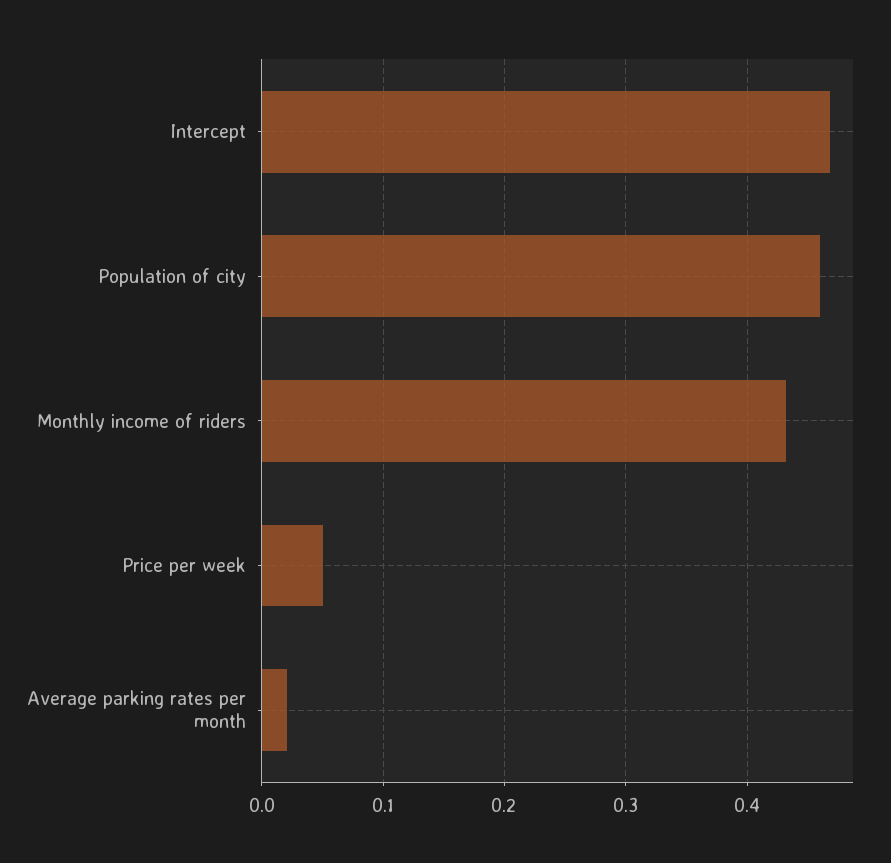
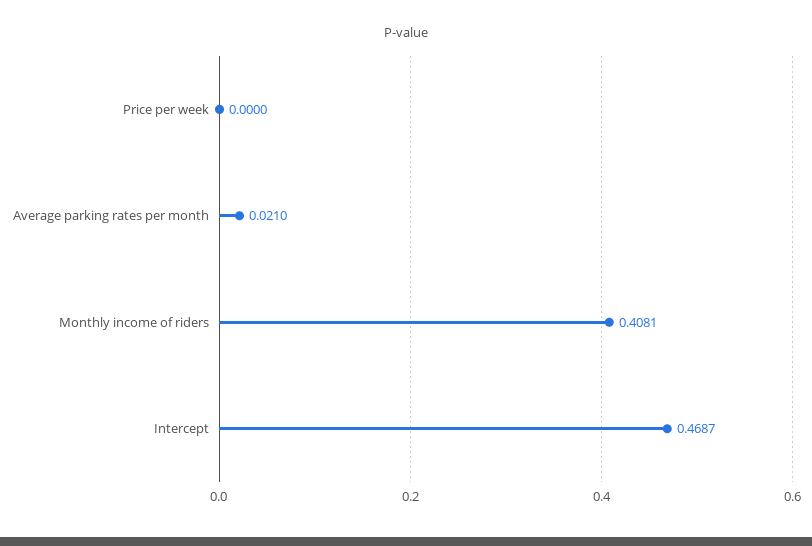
Population of city: 0.46 -> none
Monthly income of riders: 0.43 -> 0.4081
Price per week: 0.05 -> 0

